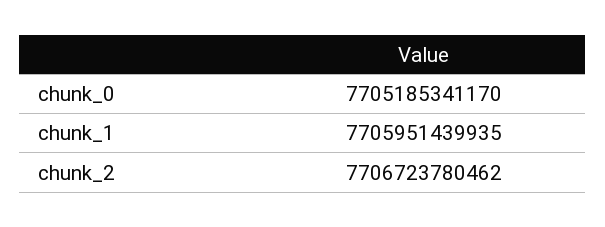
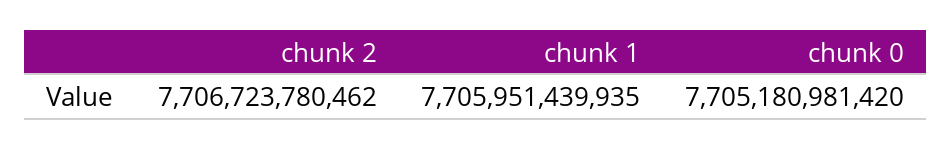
chunk_0: 7705185341170 -> 7705180981420

